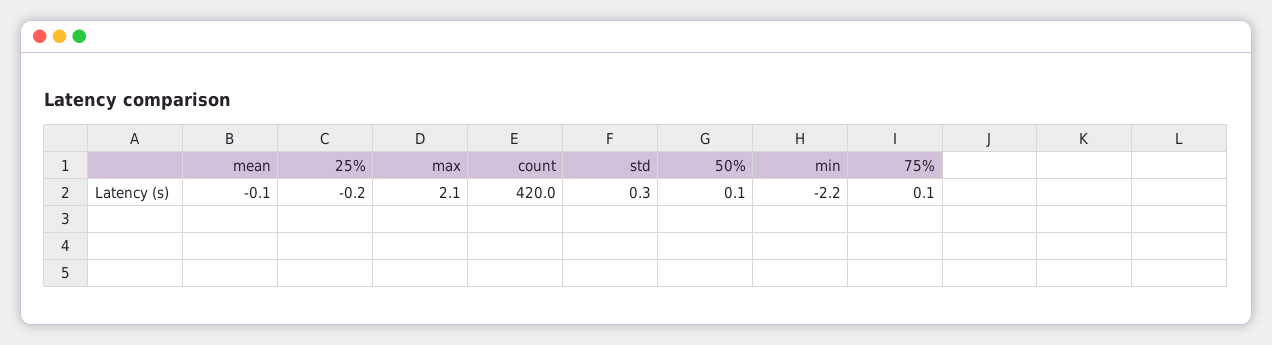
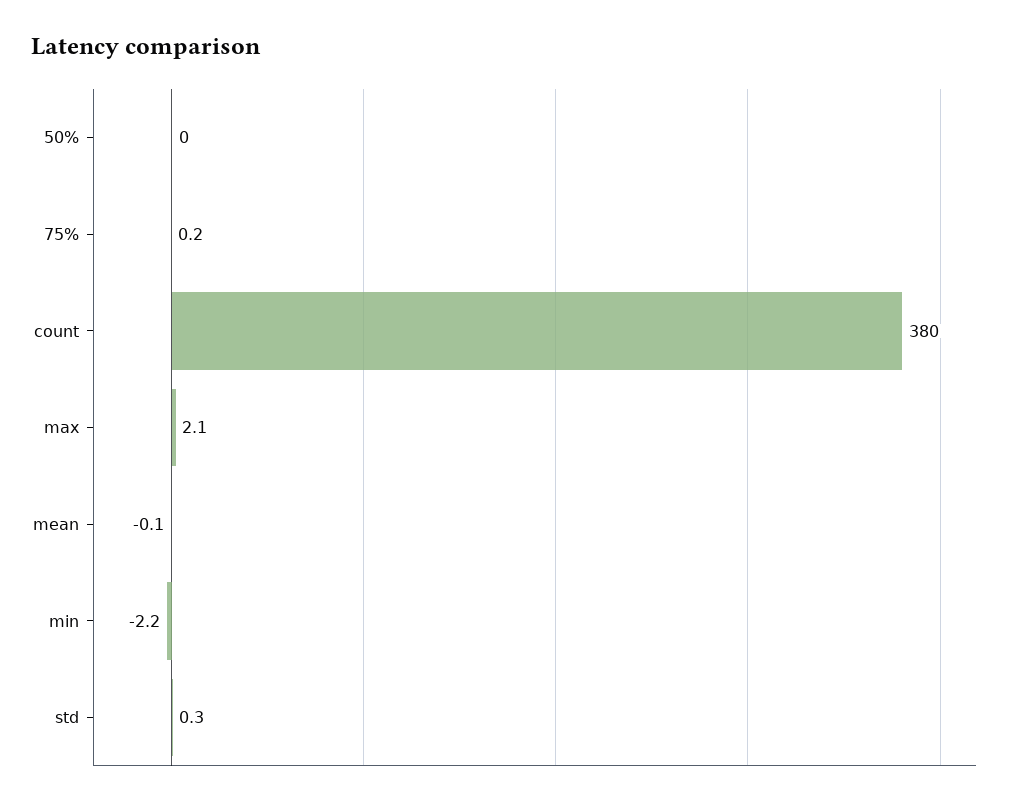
25%: -0.2 -> none
count: 420 -> 380
50%: 0.1 -> 0
75%: 0.1 -> 0.2

